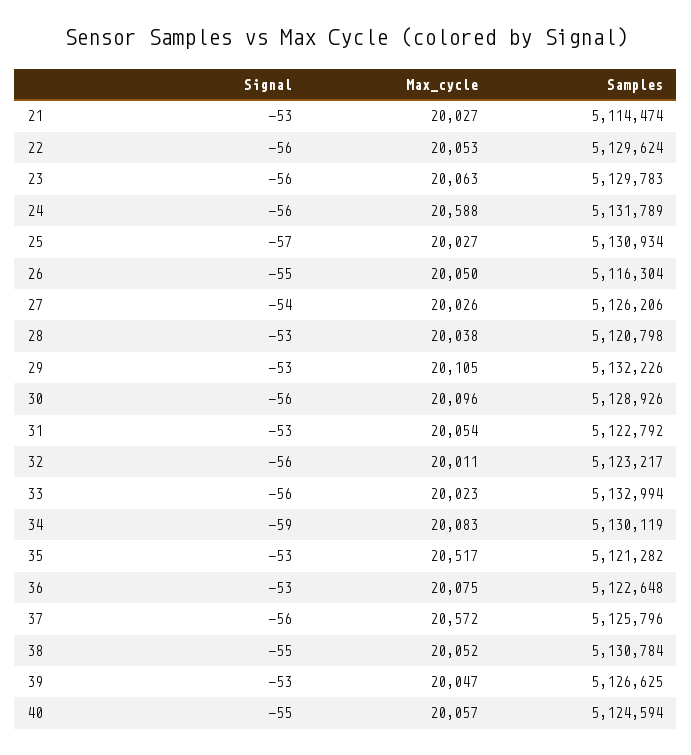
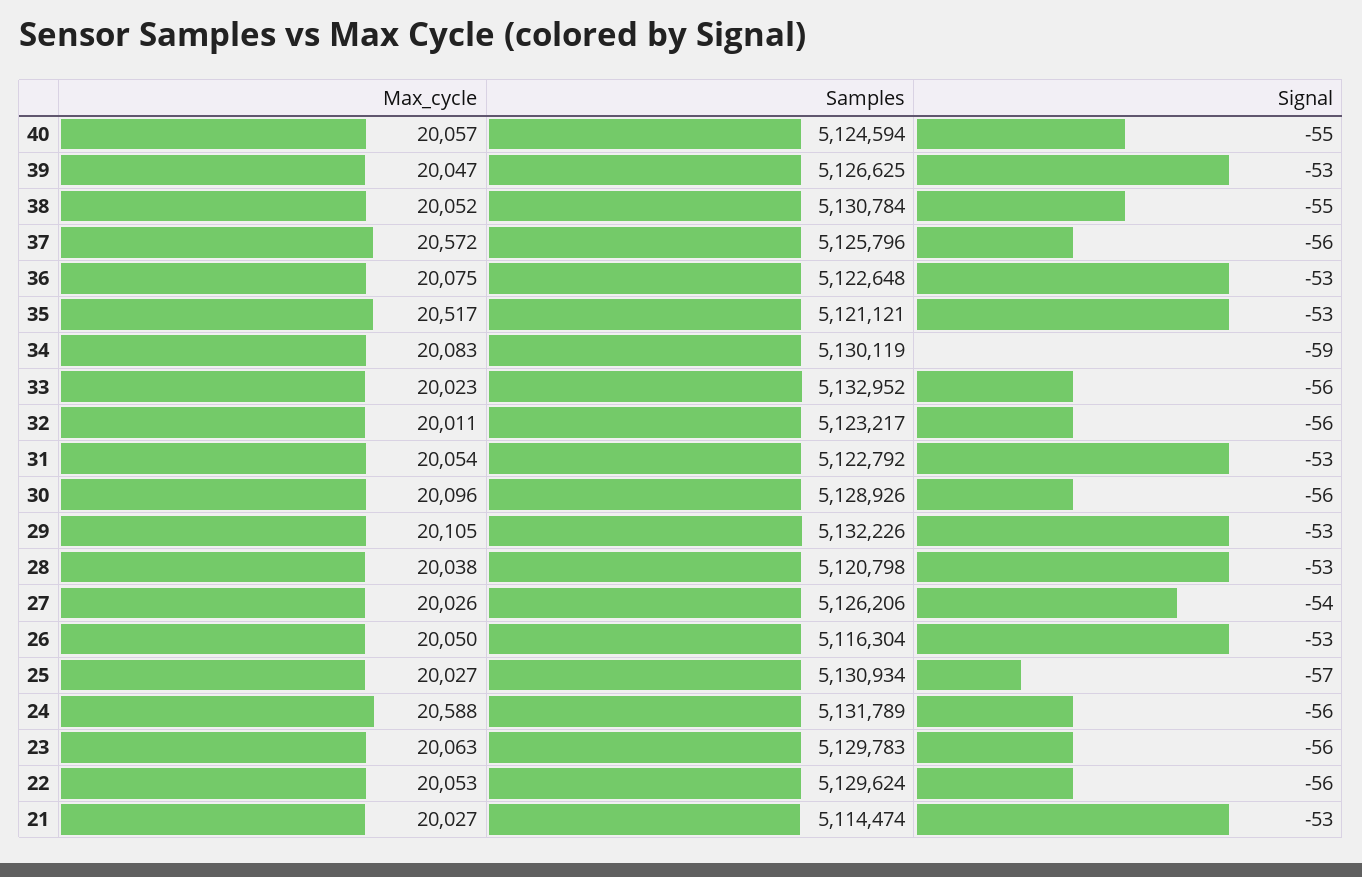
Signal, 26: -55 -> -53
Samples, 33: 5132994 -> 5132952
Samples, 35: 5121282 -> 5121121

